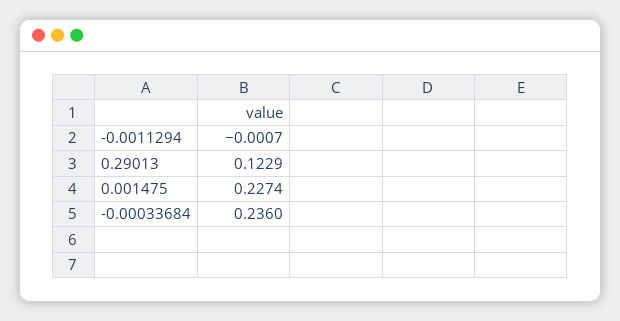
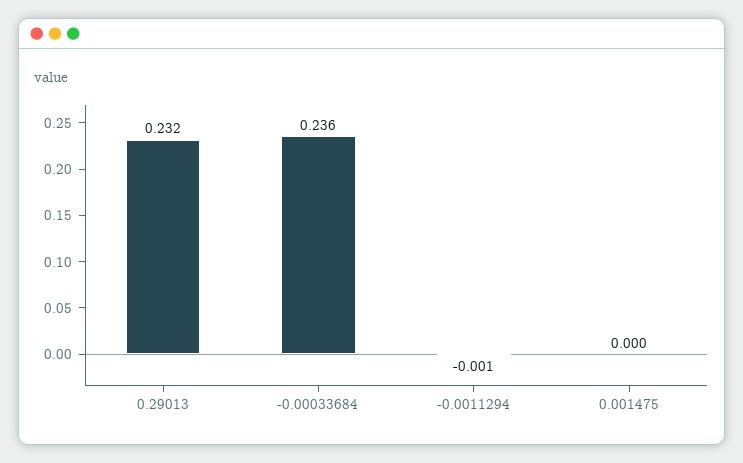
0.29013: 0.1229 -> 0.232
0.001475: 0.2274 -> 0

